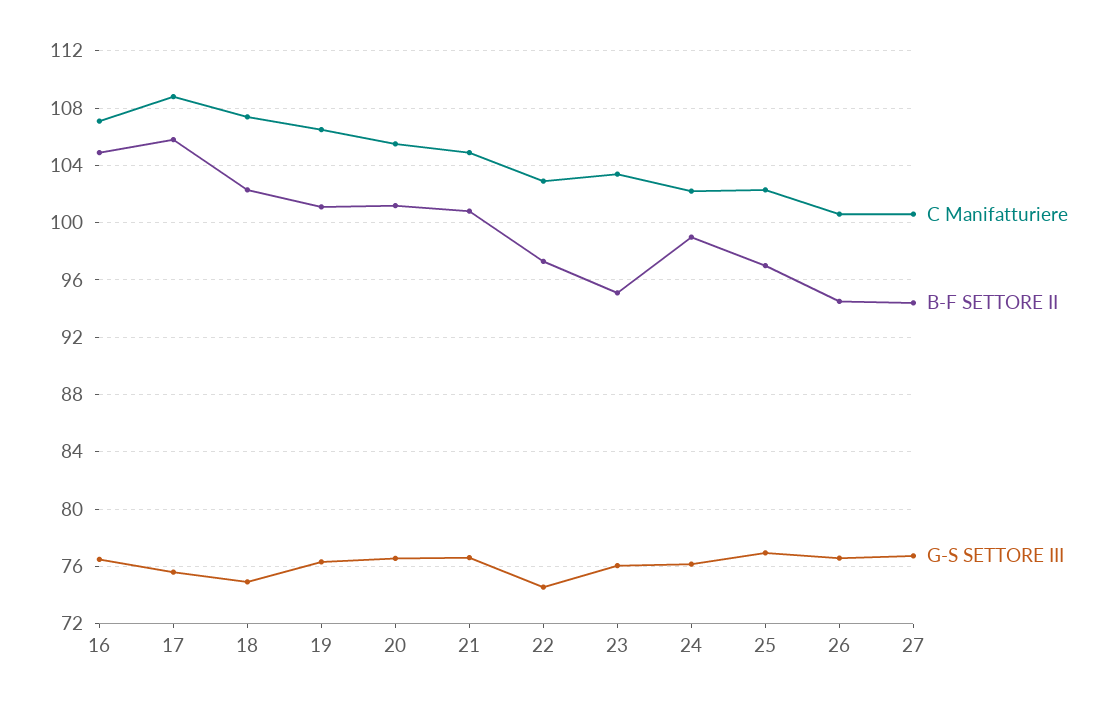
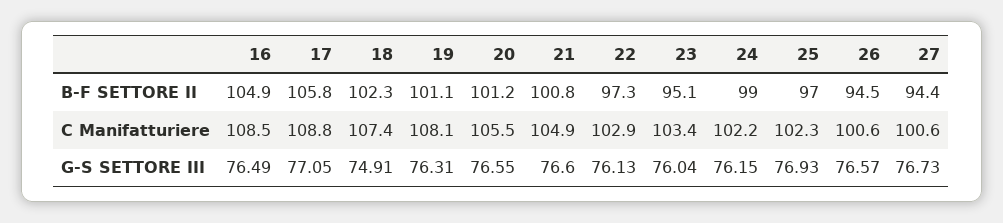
C Manifatturiere, 16: 107 -> 108.5
G-S SETTORE III, 17: 75.5 -> 77.05
C Manifatturiere, 19: 106.5 -> 108.1
G-S SETTORE III, 22: 74.5 -> 76.13

